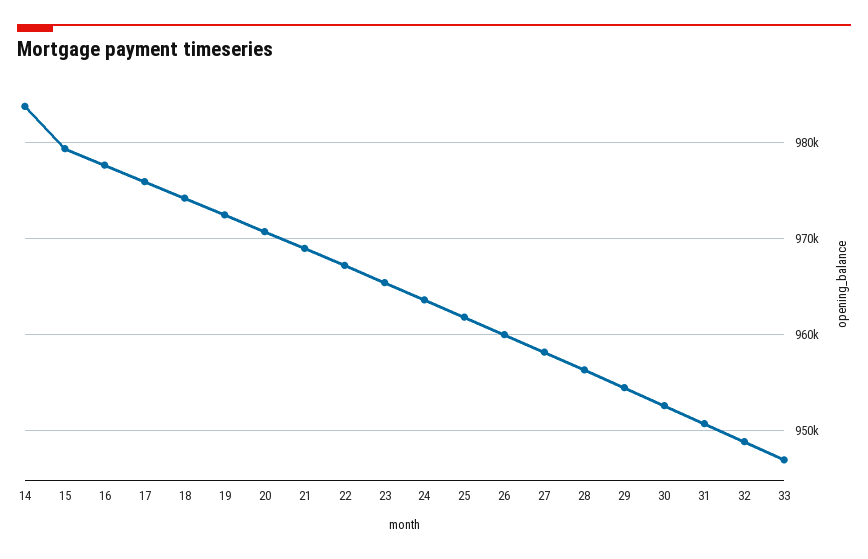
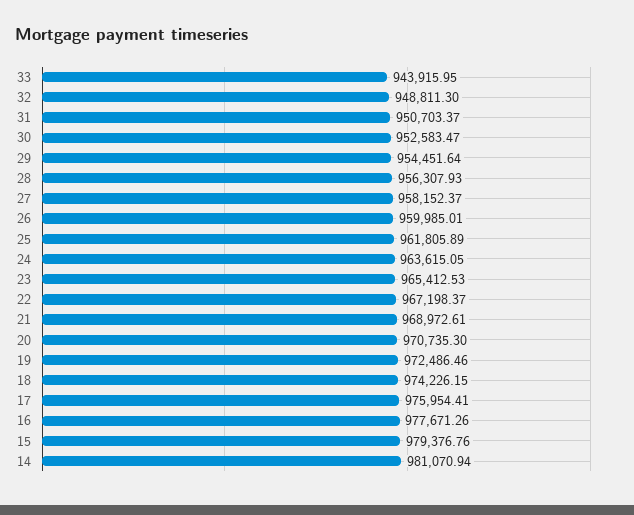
14: 984000 -> 981070.94
33: 947000 -> 943915.95

